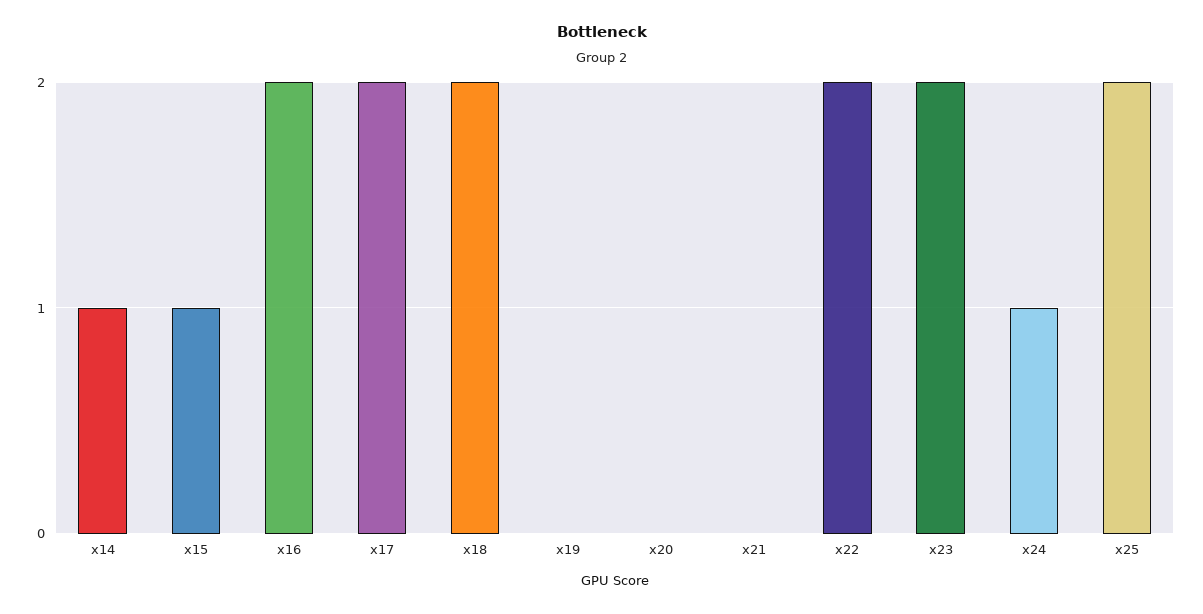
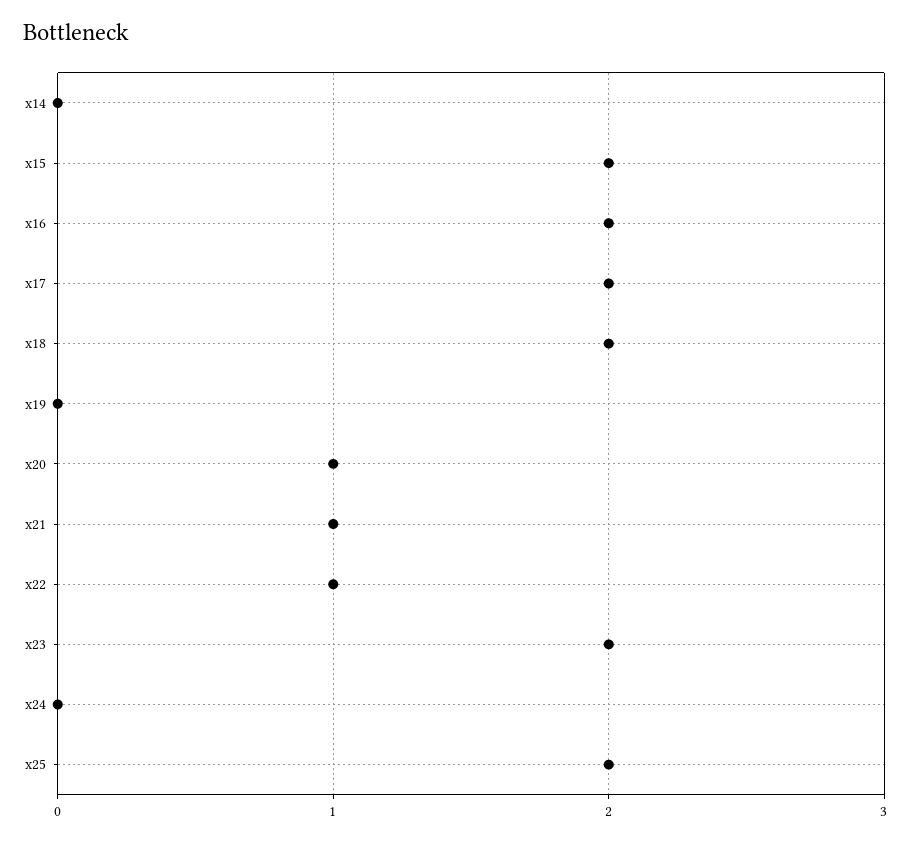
x14: 1 -> 0
x15: 1 -> 2
x20: 0 -> 1
x21: 0 -> 1
x22: 2 -> 1
x24: 1 -> 0

